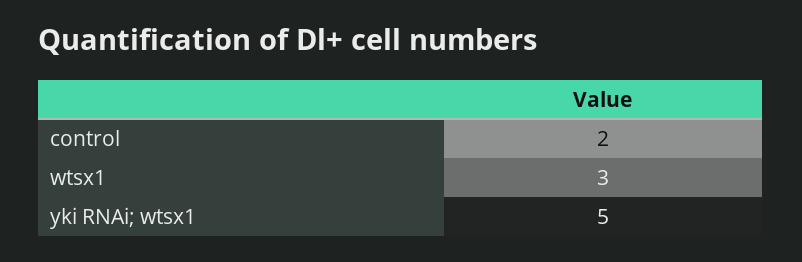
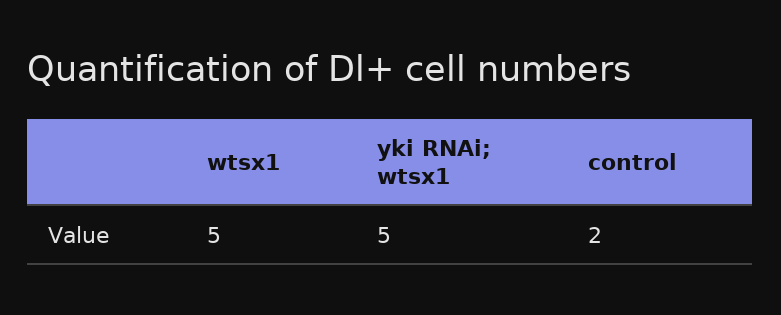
wtsx1: 3 -> 5

